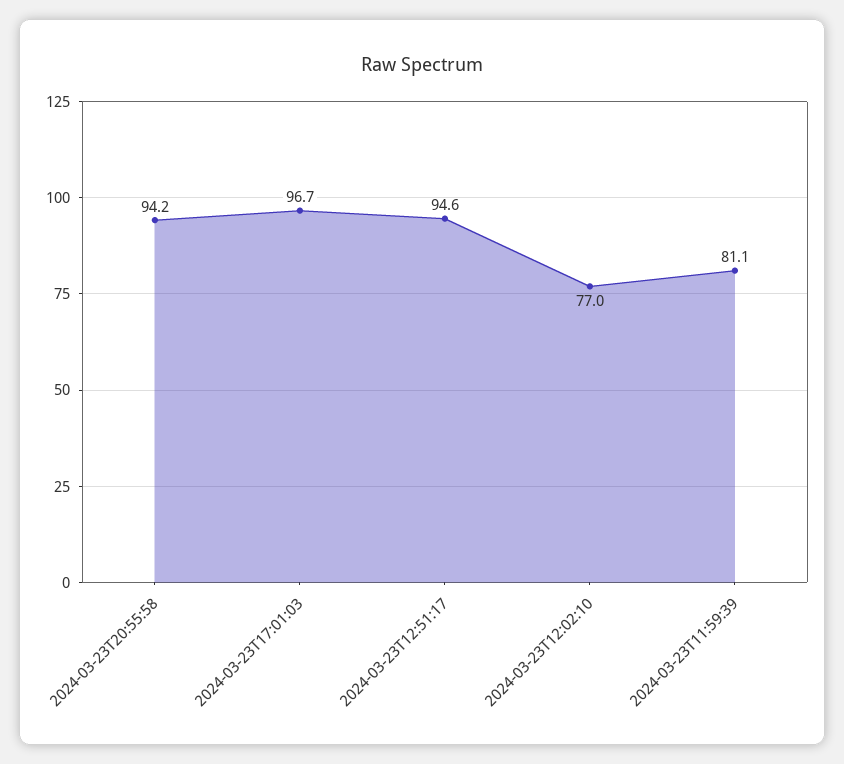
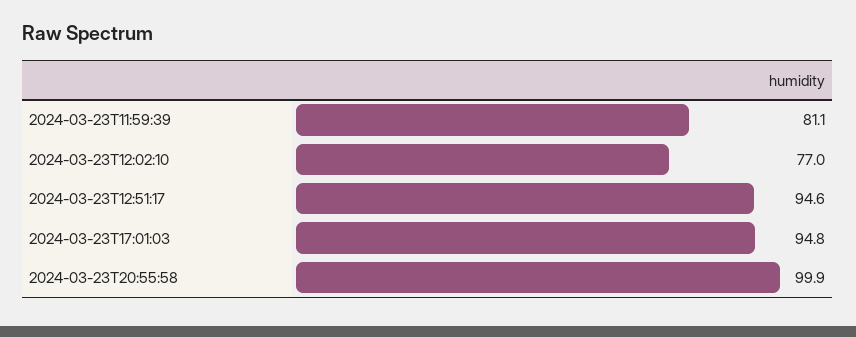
2024-03-23T20:55:58: 94.2 -> 99.9
2024-03-23T17:01:03: 96.7 -> 94.8

